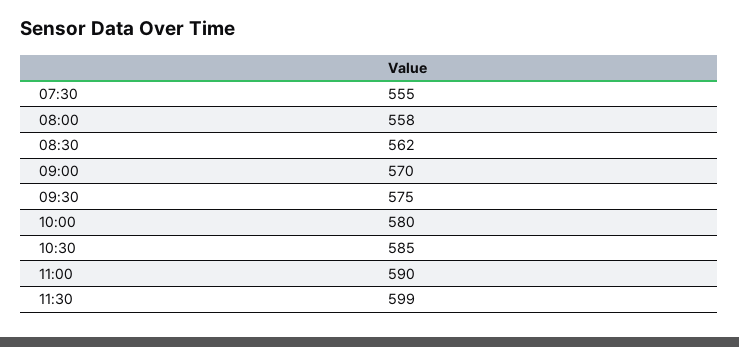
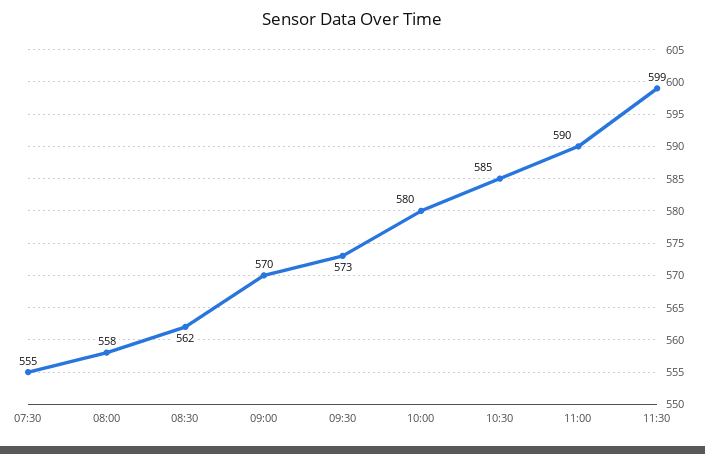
09:30: 575 -> 573

